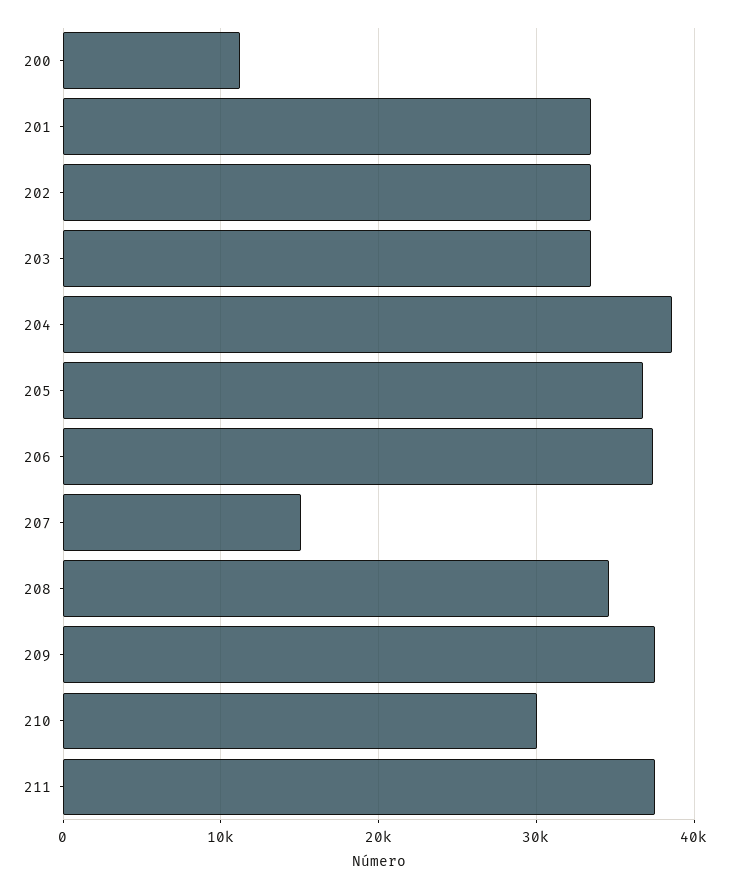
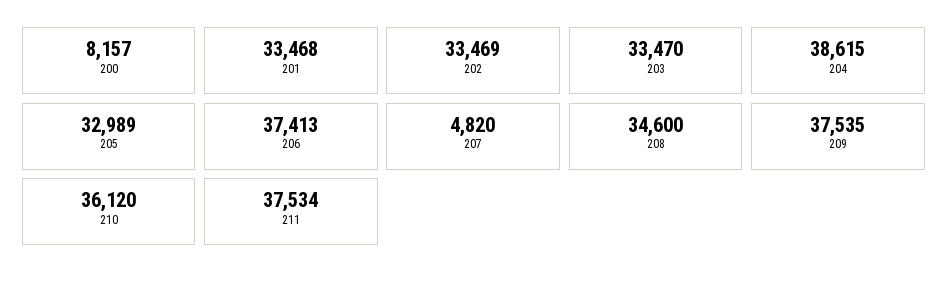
200: 11000 -> 8157
205: 37000 -> 32989
207: 15000 -> 4820
210: 30000 -> 36120

